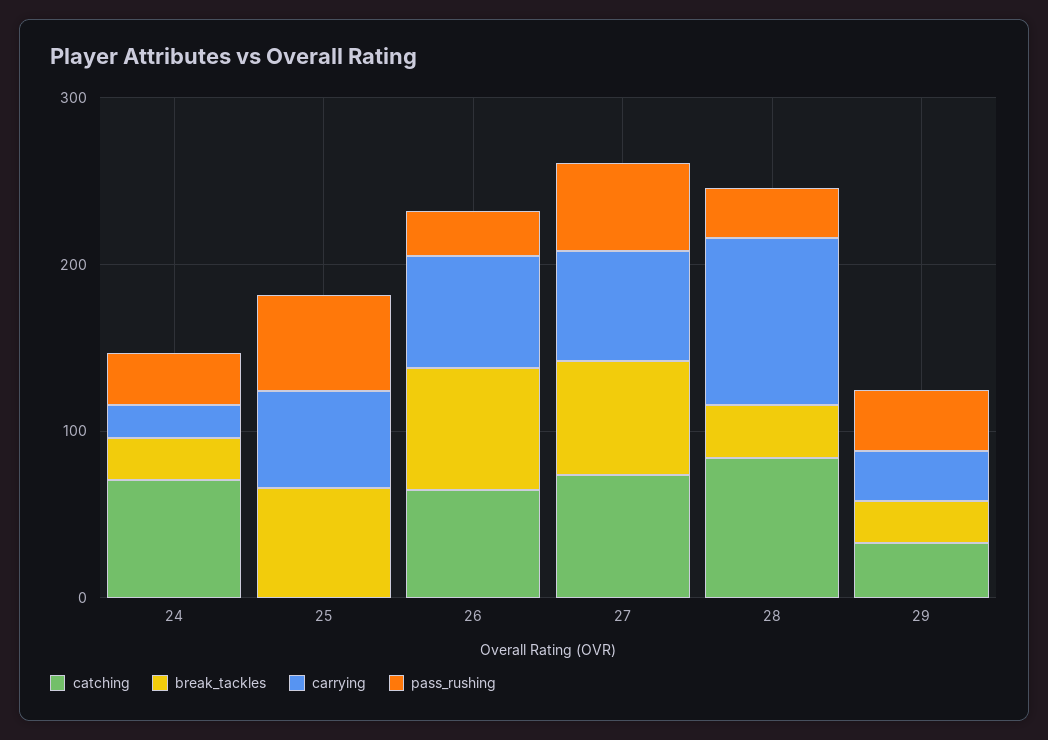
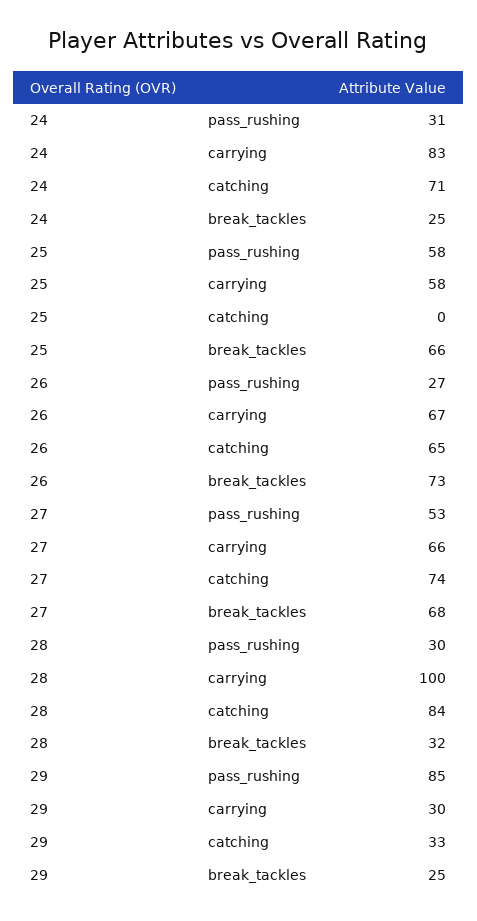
carrying, 24: 20 -> 83
pass_rushing, 29: 40 -> 85

